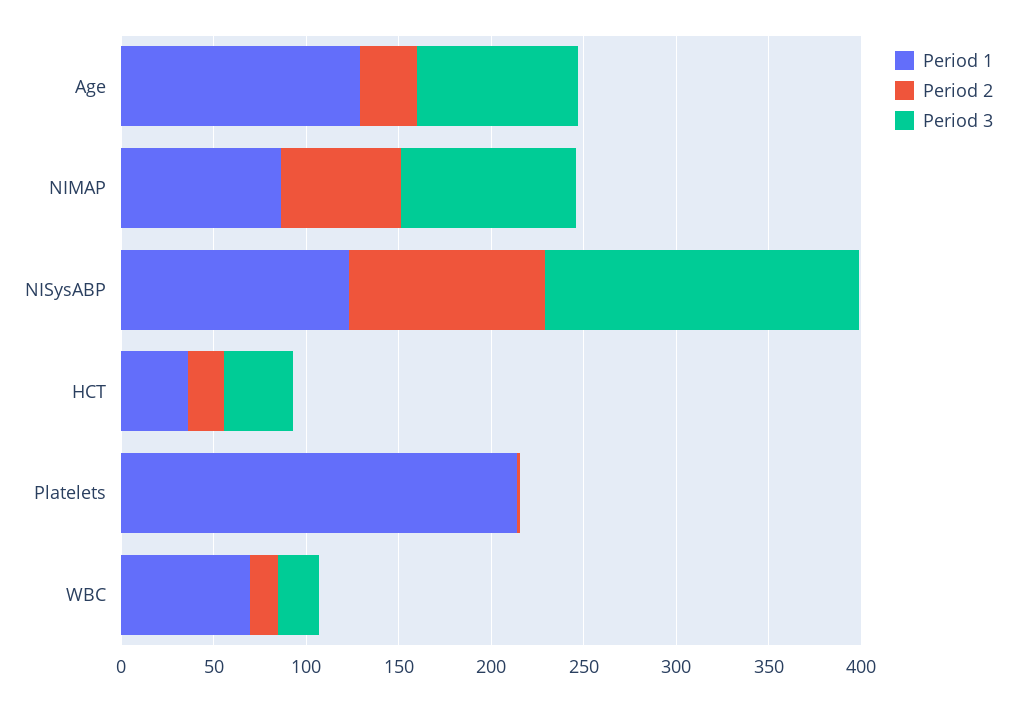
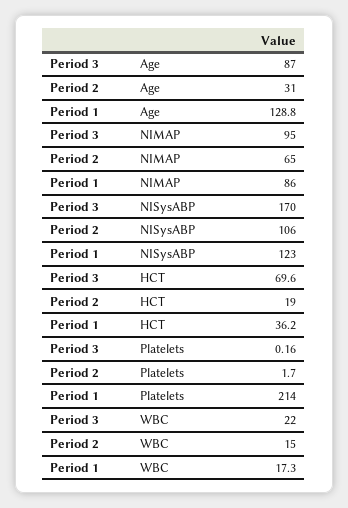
Period 3, HCT: 40 -> 69.6
Period 1, WBC: 70 -> 17.3

